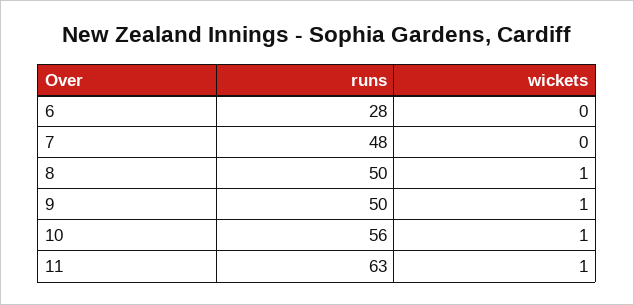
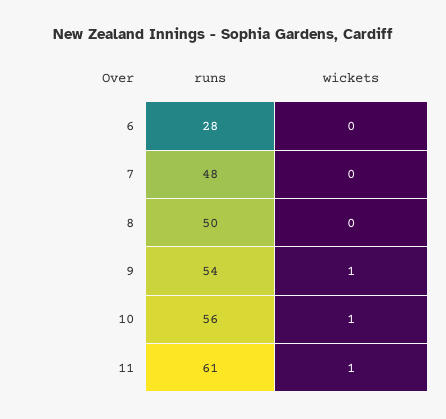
wickets, 8: 1 -> 0
runs, 9: 50 -> 54
runs, 11: 63 -> 61

